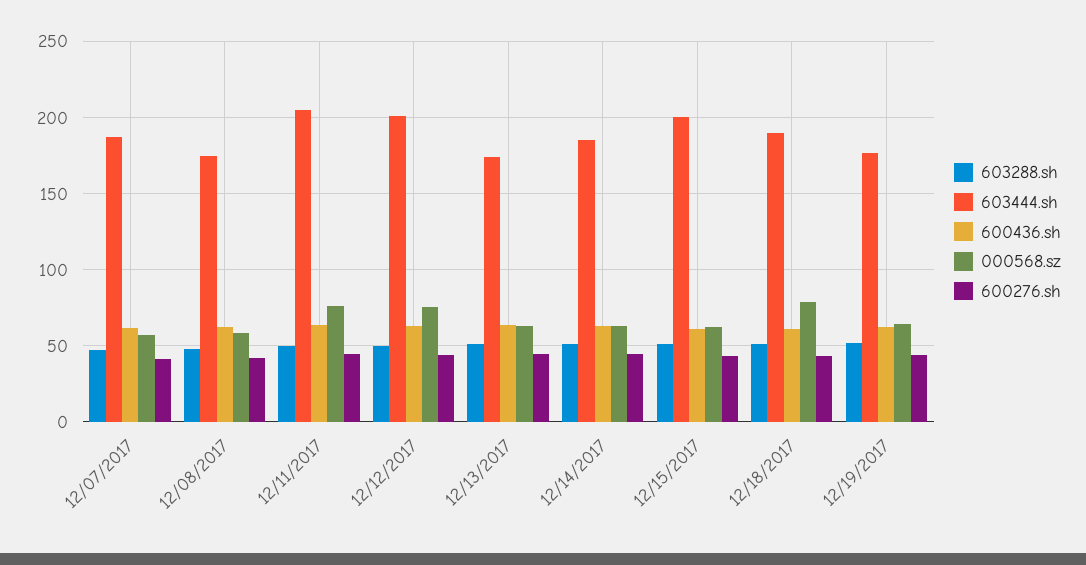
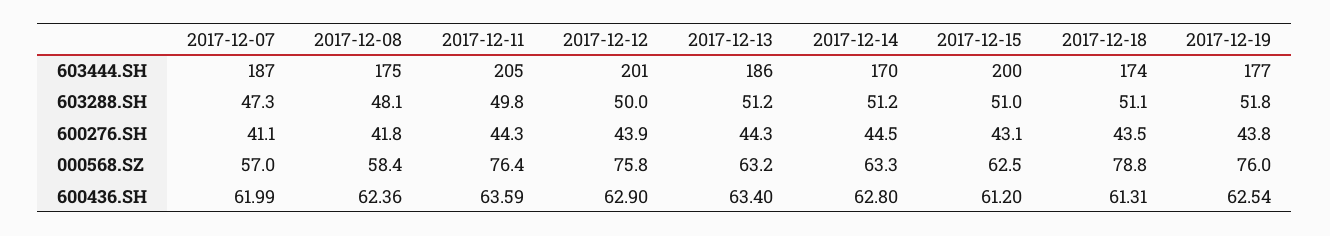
603444.sh, 12/13/2017: 175 -> 186
603444.sh, 12/14/2017: 185 -> 170
603444.sh, 12/18/2017: 190 -> 174
000568.sz, 12/19/2017: 65 -> 76

